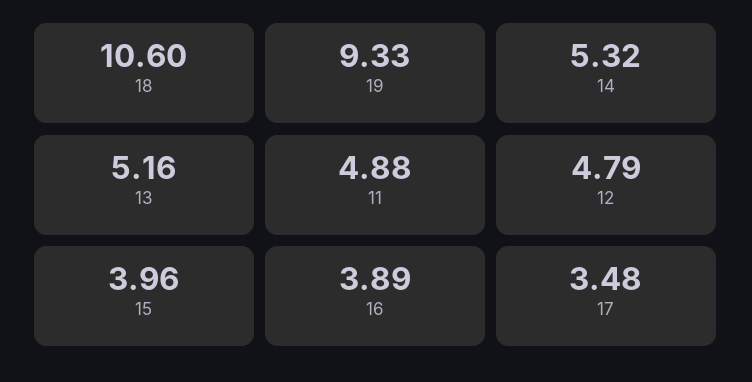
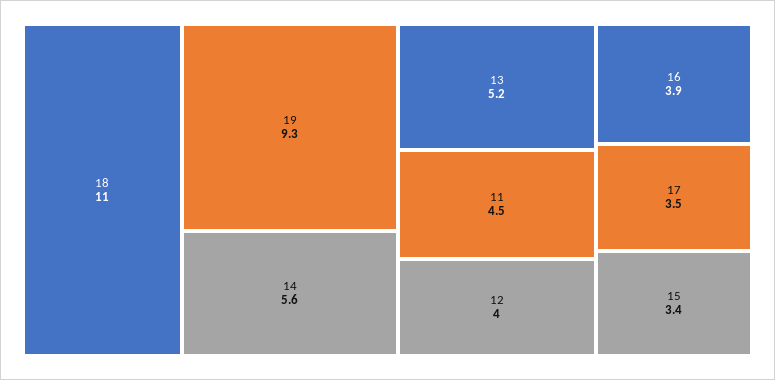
18: 10.6 -> 11
14: 5.32 -> 5.6
11: 4.88 -> 4.5
12: 4.79 -> 4
15: 3.96 -> 3.4

